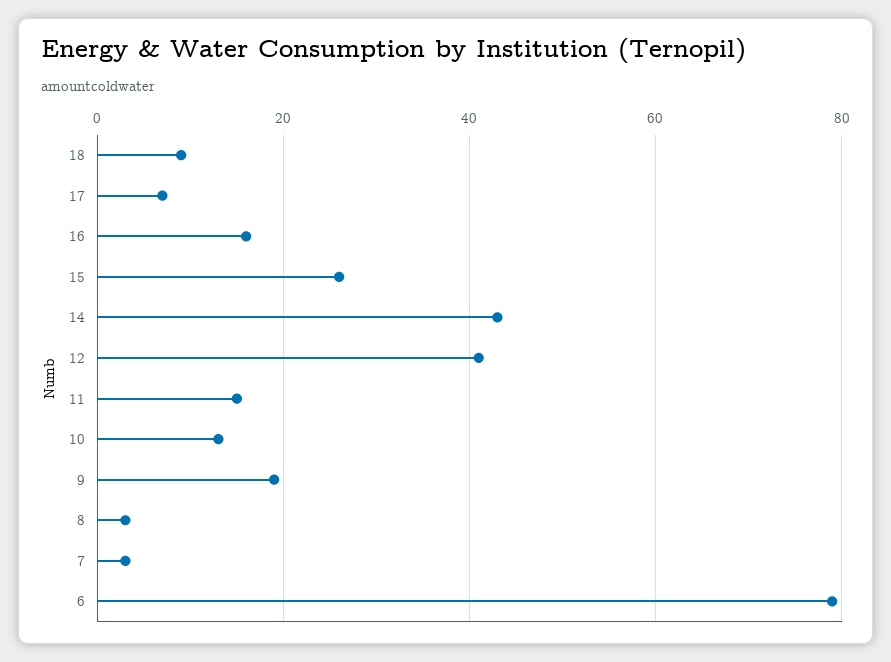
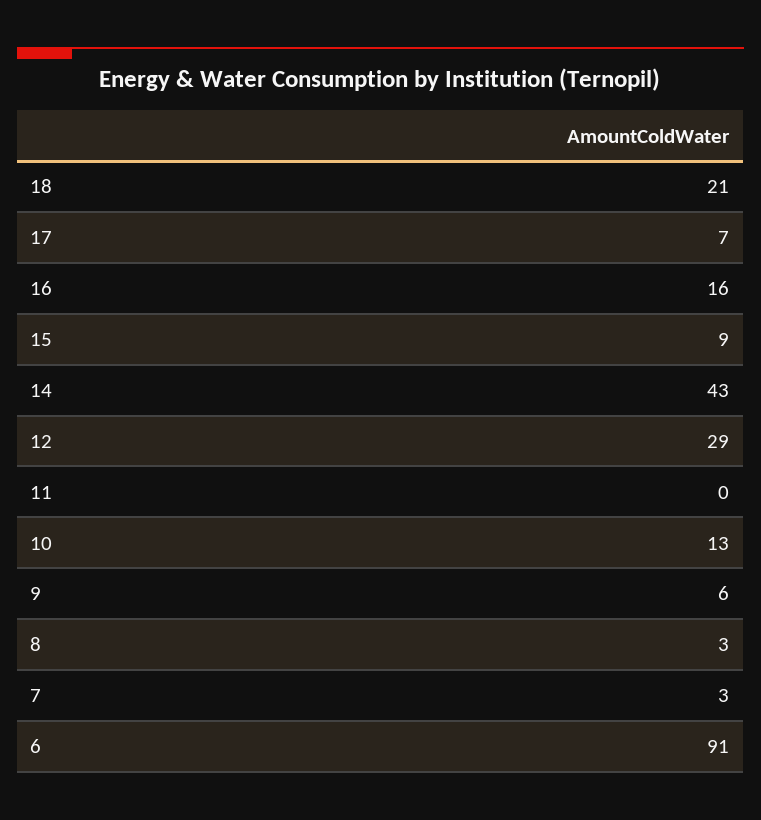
18: 10 -> 21
15: 25 -> 9
12: 40 -> 29
11: 15 -> 0
9: 20 -> 6
6: 80 -> 91

